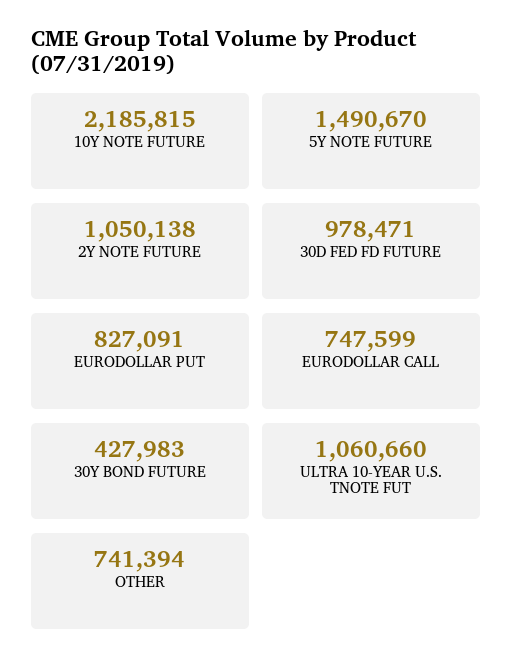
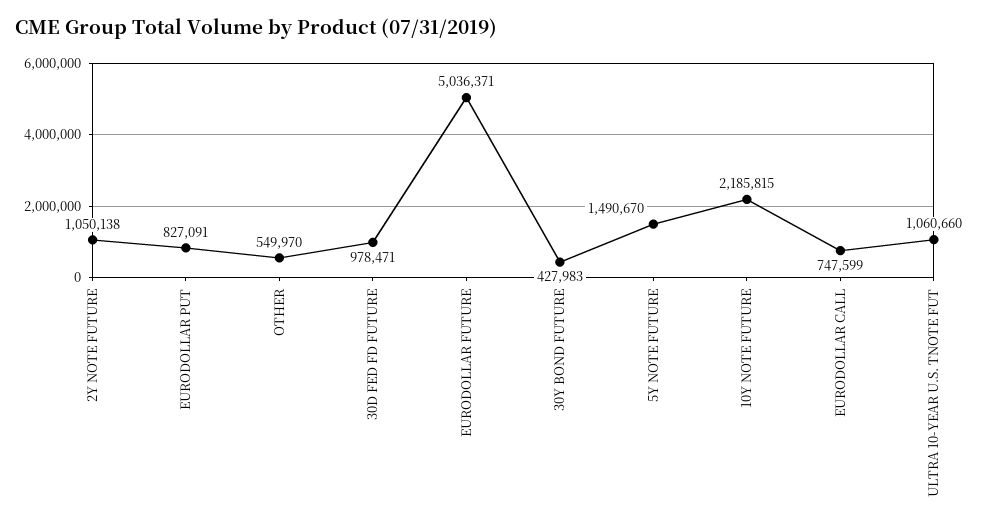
OTHER: 741394 -> 549970
EURODOLLAR FUTURE: none -> 5036371

